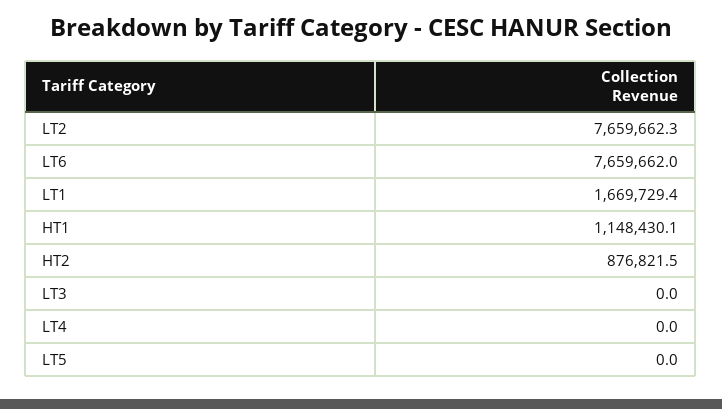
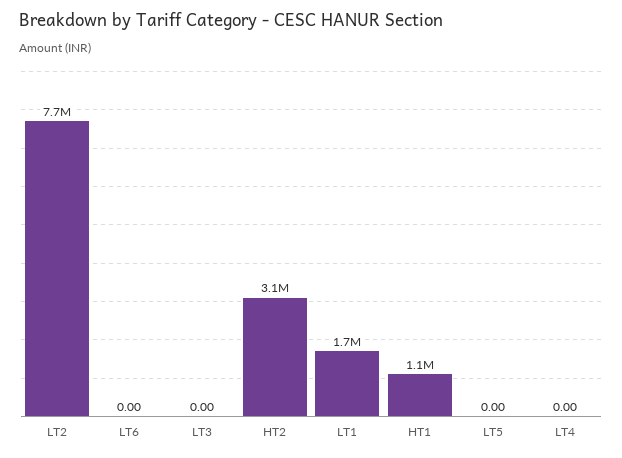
LT6: 7659662 -> 0
HT2: 876821.5 -> 3100000

